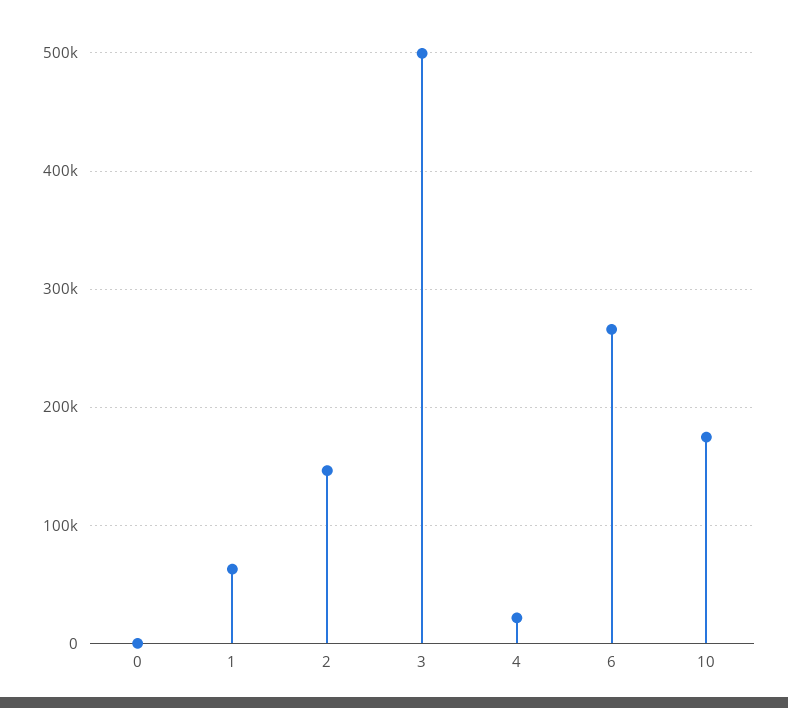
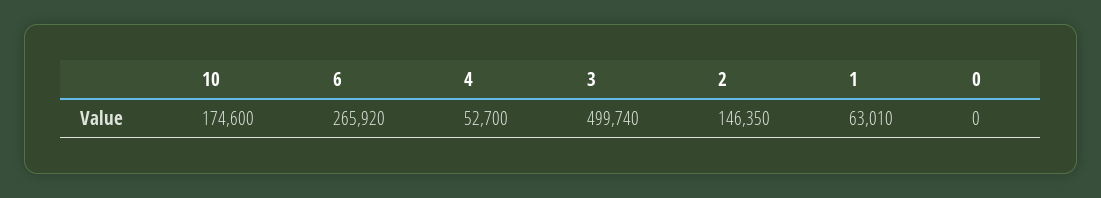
4: 20000 -> 52700

